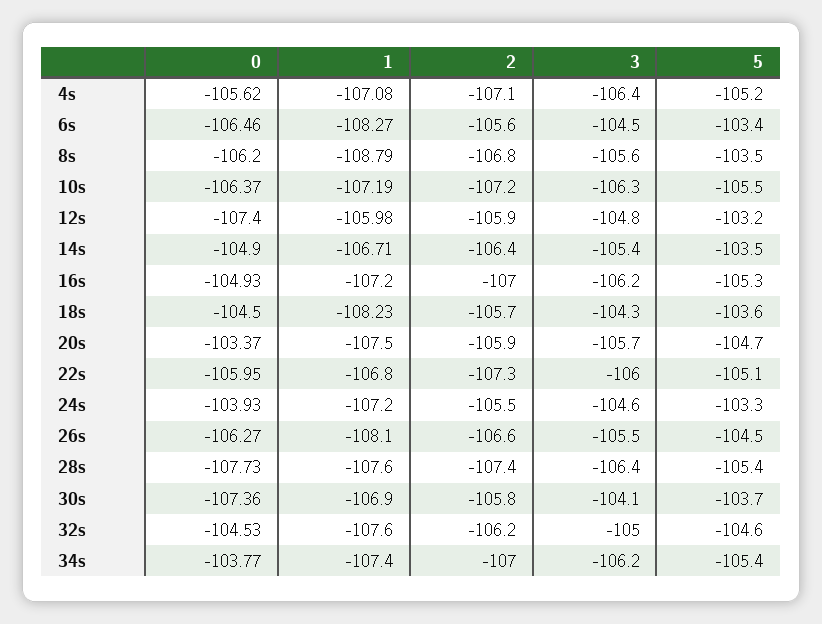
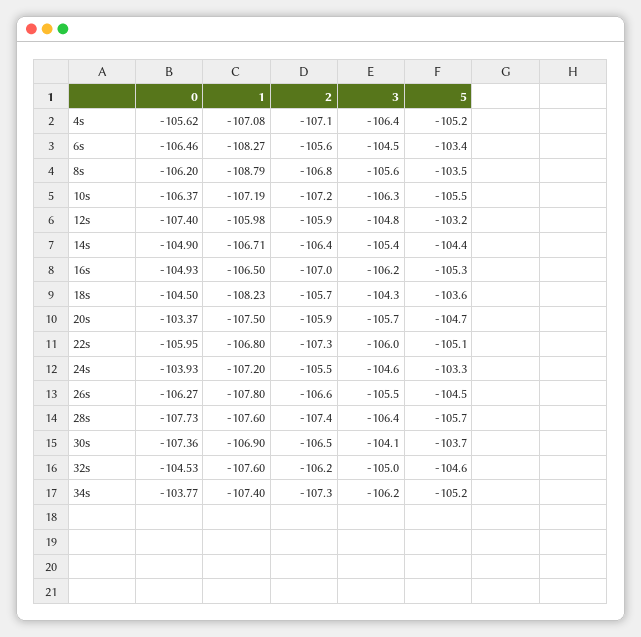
5, 14s: -103.5 -> -104.4
1, 16s: -107.2 -> -106.5
1, 26s: -108.1 -> -107.8
5, 28s: -105.4 -> -105.7
2, 30s: -105.8 -> -106.5
2, 34s: -107 -> -107.3
5, 34s: -105.4 -> -105.2

